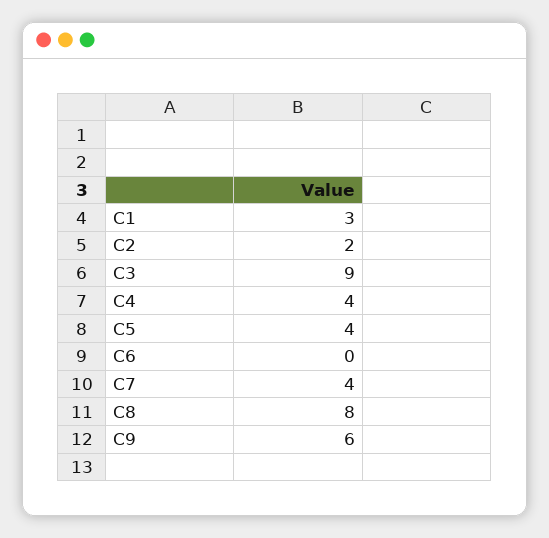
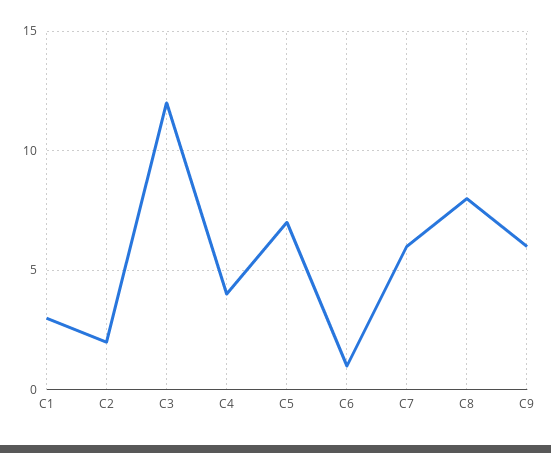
C3: 9 -> 12
C5: 4 -> 7
C6: 0 -> 1
C7: 4 -> 6

